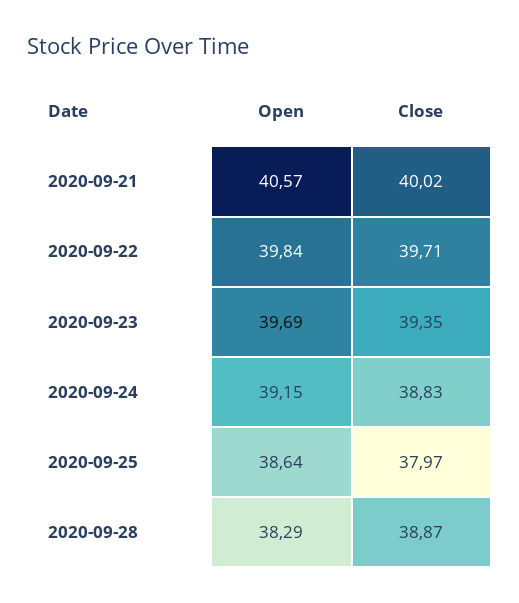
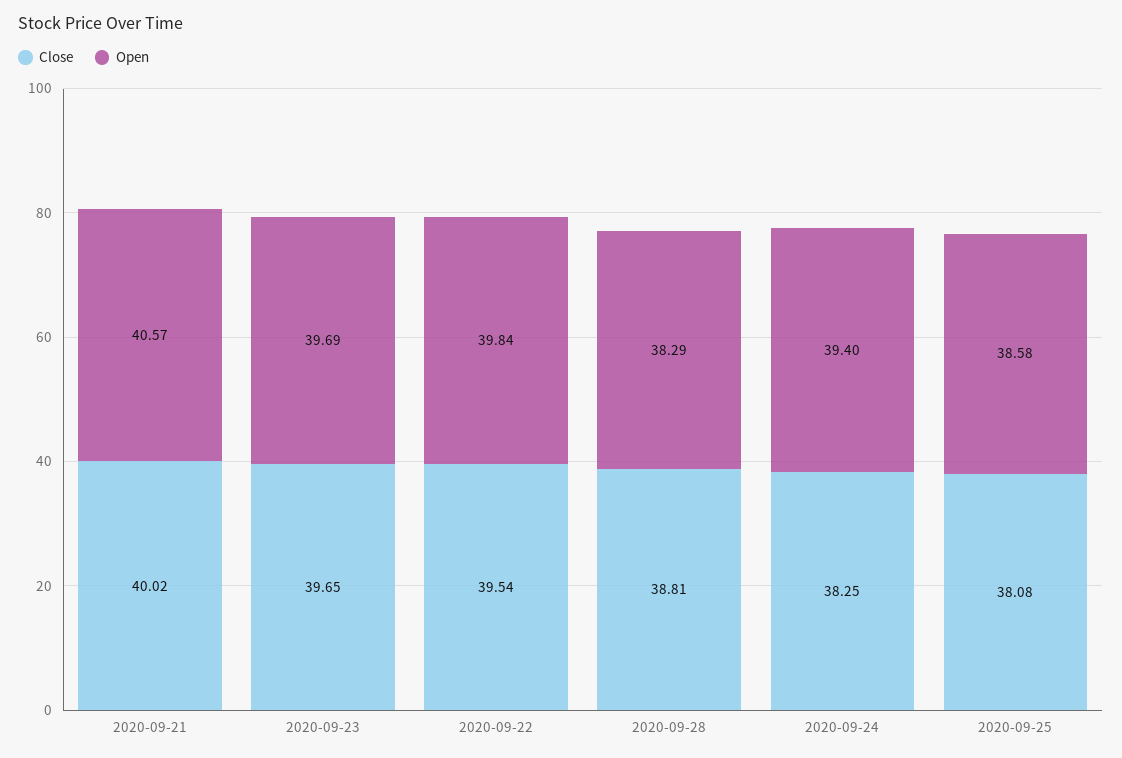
Close, 2020-09-22: 39.71 -> 39.54
Close, 2020-09-23: 39.35 -> 39.65
Open, 2020-09-24: 39.15 -> 39.4
Close, 2020-09-24: 38.83 -> 38.25
Open, 2020-09-25: 38.64 -> 38.58
Close, 2020-09-25: 37.97 -> 38.08
Close, 2020-09-28: 38.87 -> 38.81

